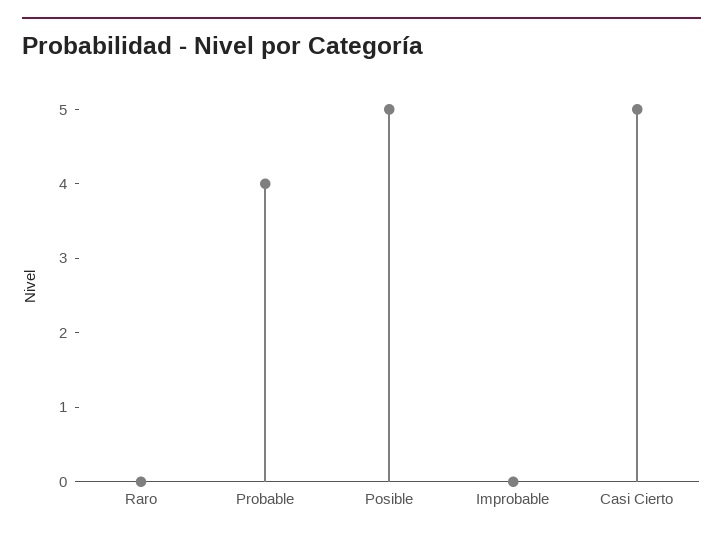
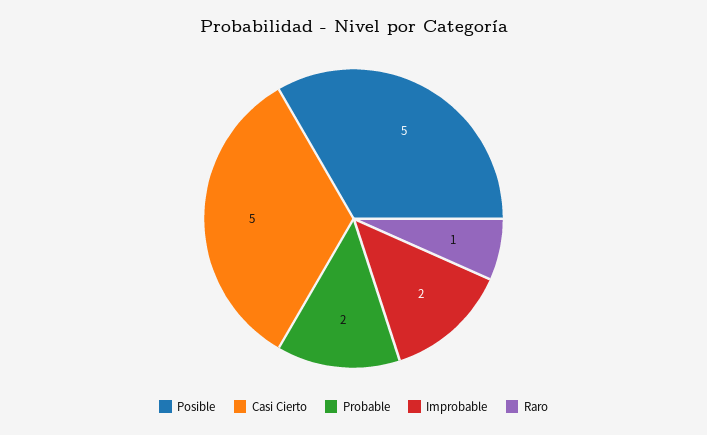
Raro: 0 -> 1
Probable: 4 -> 2
Improbable: 0 -> 2

